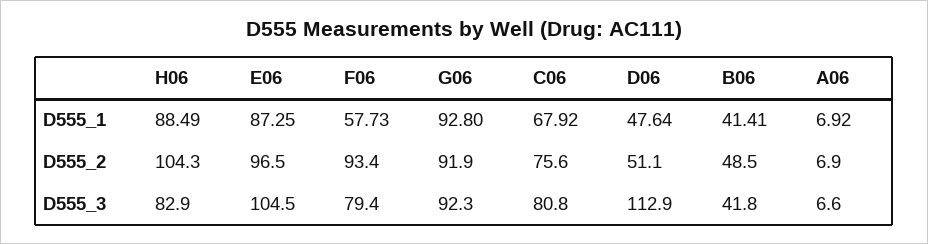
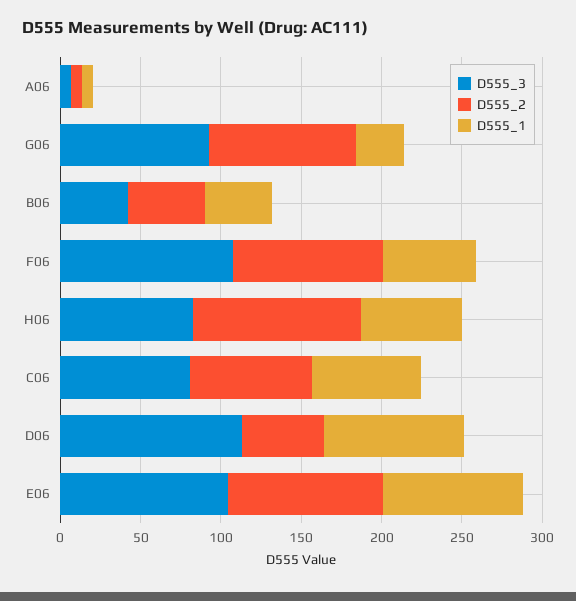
D555_1, H06: 88.49 -> 60
D555_1, G06: 92.8 -> 30
D555_1, D06: 47.64 -> 90
D555_3, F06: 79.4 -> 110

